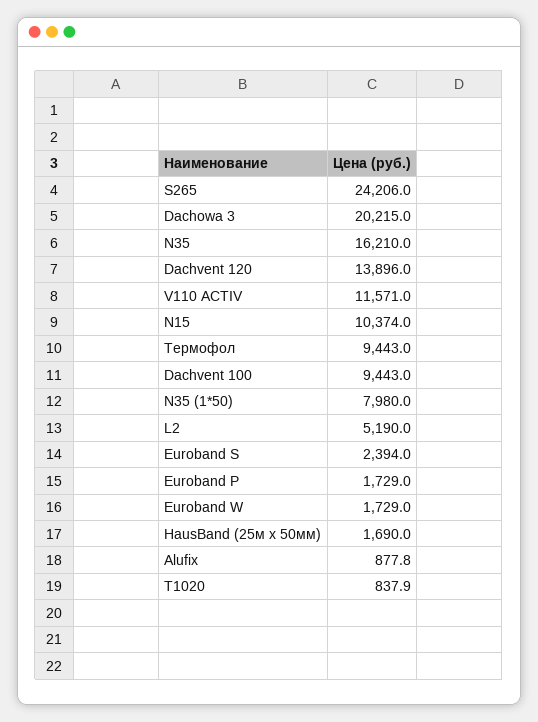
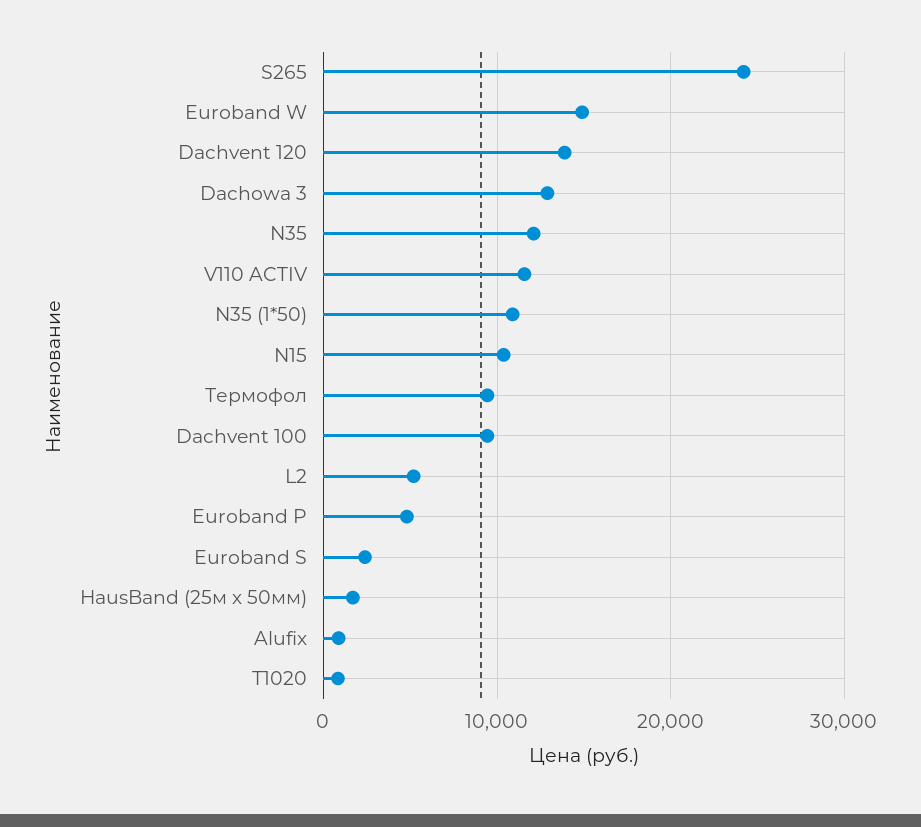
Dachowa 3: 20215 -> 13000
N35: 16210 -> 12000
N35 (1*50): 7980 -> 11000
Euroband P: 1729 -> 5000
Euroband W: 1729 -> 15000

